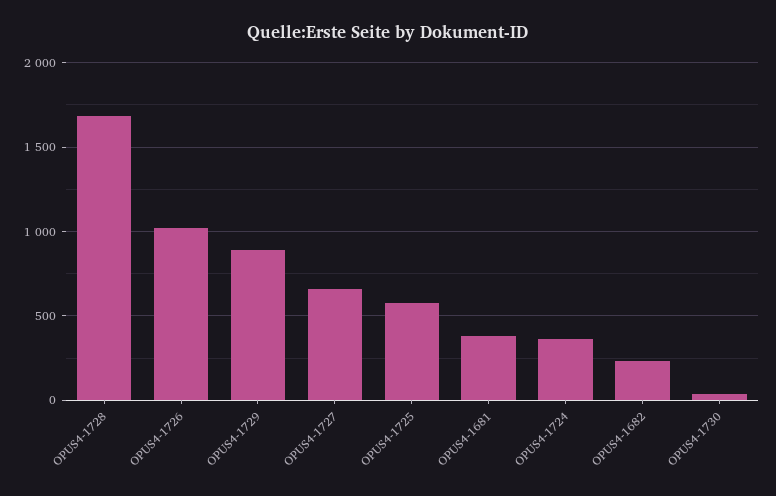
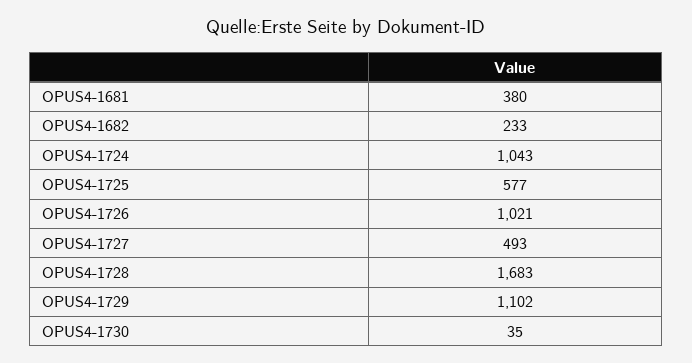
OPUS4-1729: 900 -> 1102
OPUS4-1727: 650 -> 493
OPUS4-1724: 350 -> 1043

